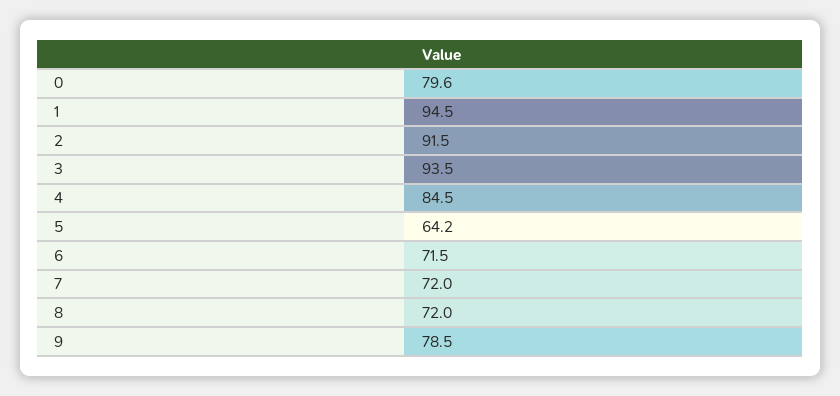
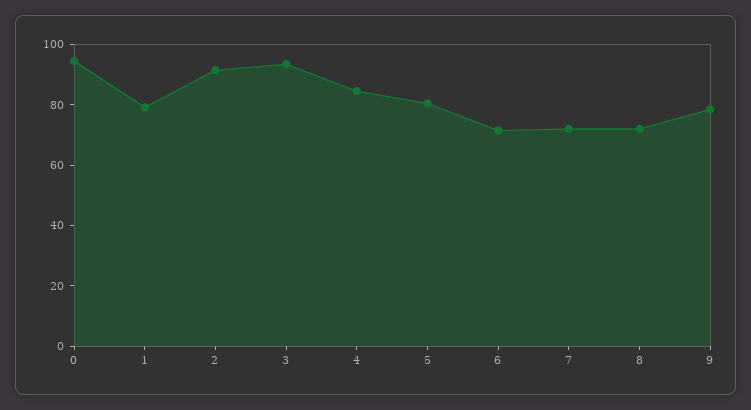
0: 79.6 -> 95
1: 94.5 -> 80
5: 64.2 -> 80

